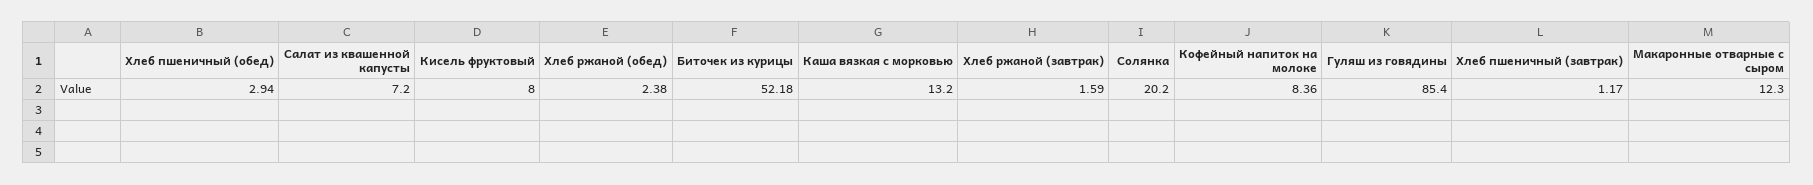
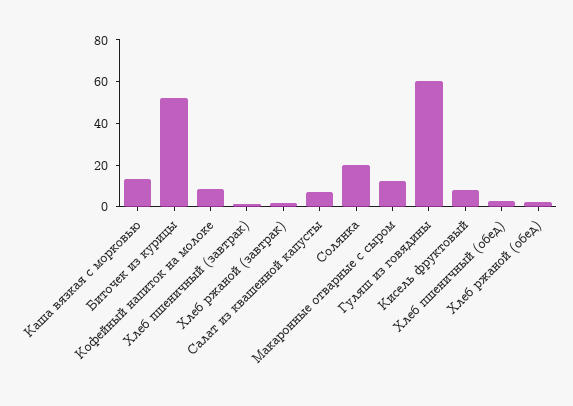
Гуляш из говядины: 85.4 -> 60

